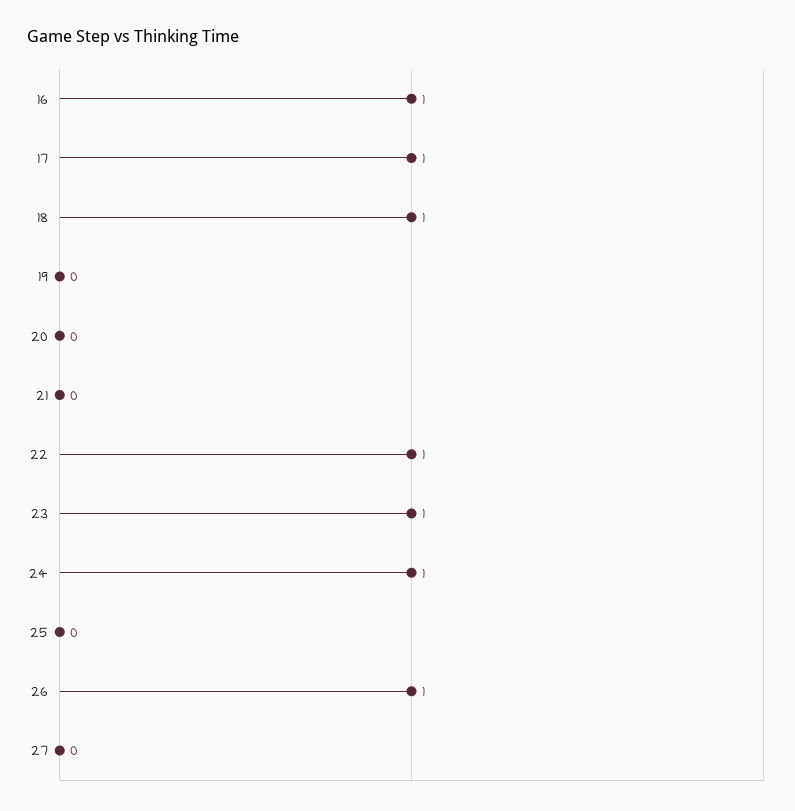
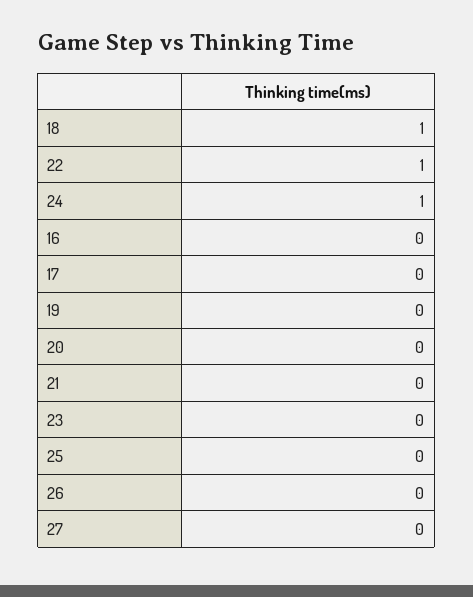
16: 1 -> 0
17: 1 -> 0
23: 1 -> 0
26: 1 -> 0

